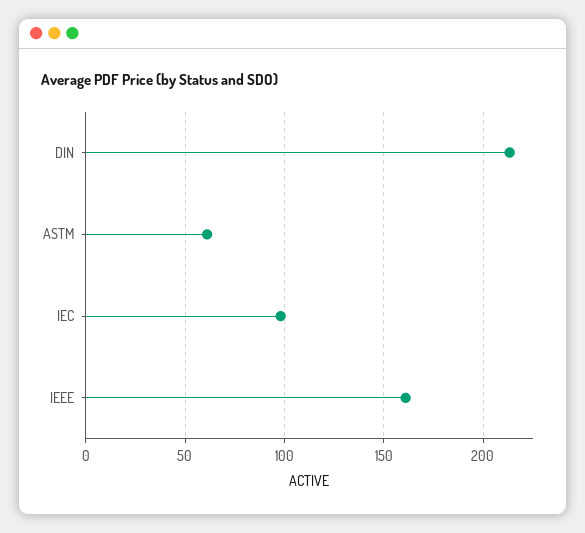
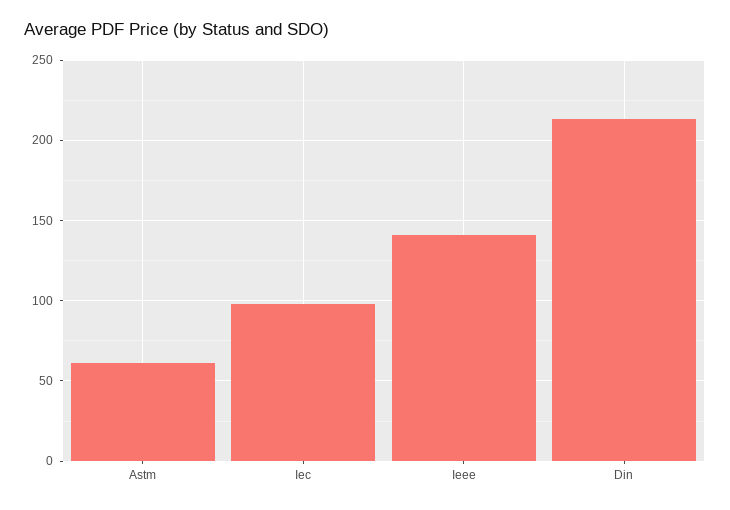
IEEE: 160 -> 140

